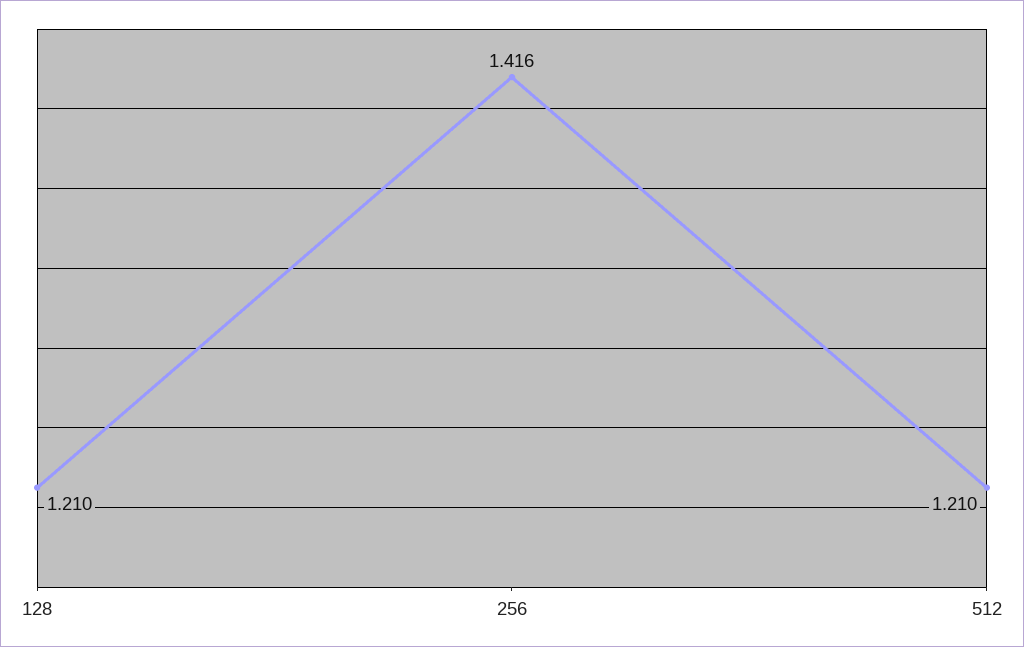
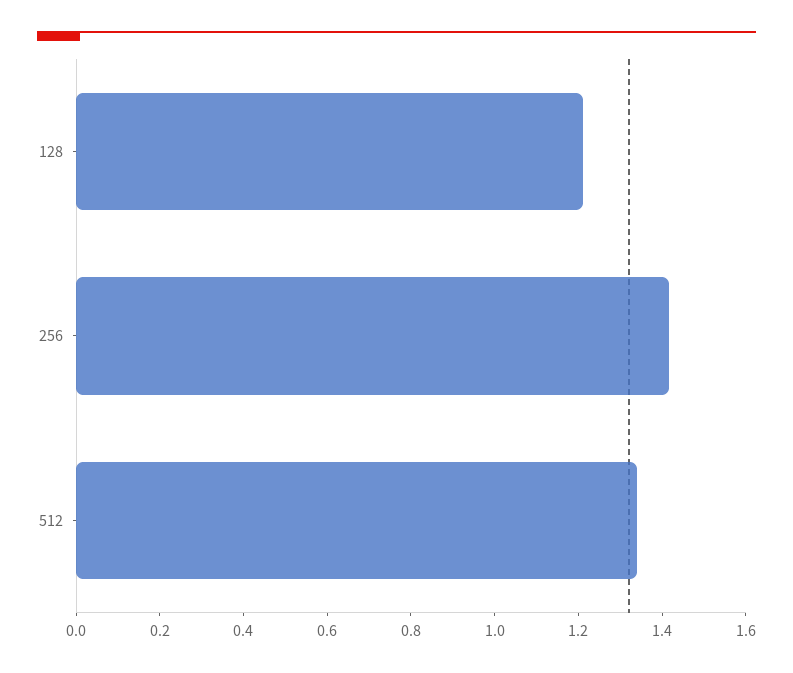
512: 1.21 -> 1.35

